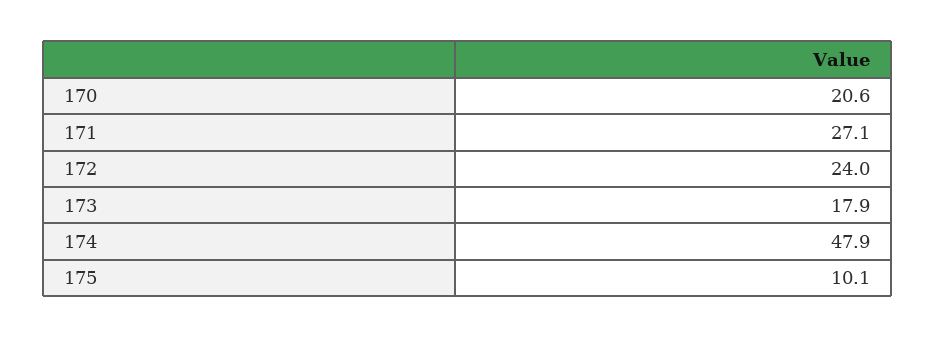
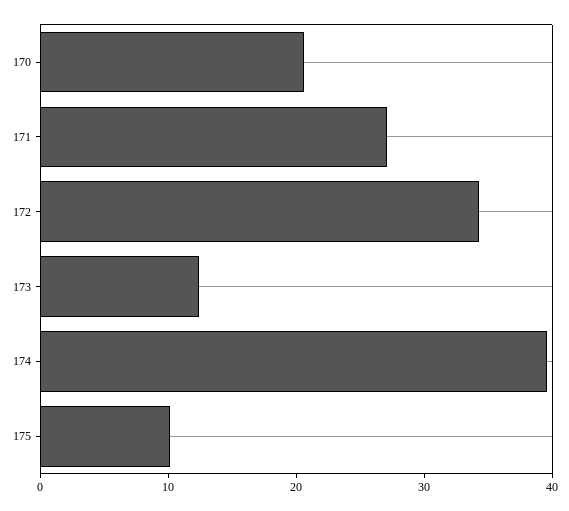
172: 24 -> 34
173: 17.9 -> 12
174: 47.9 -> 40

